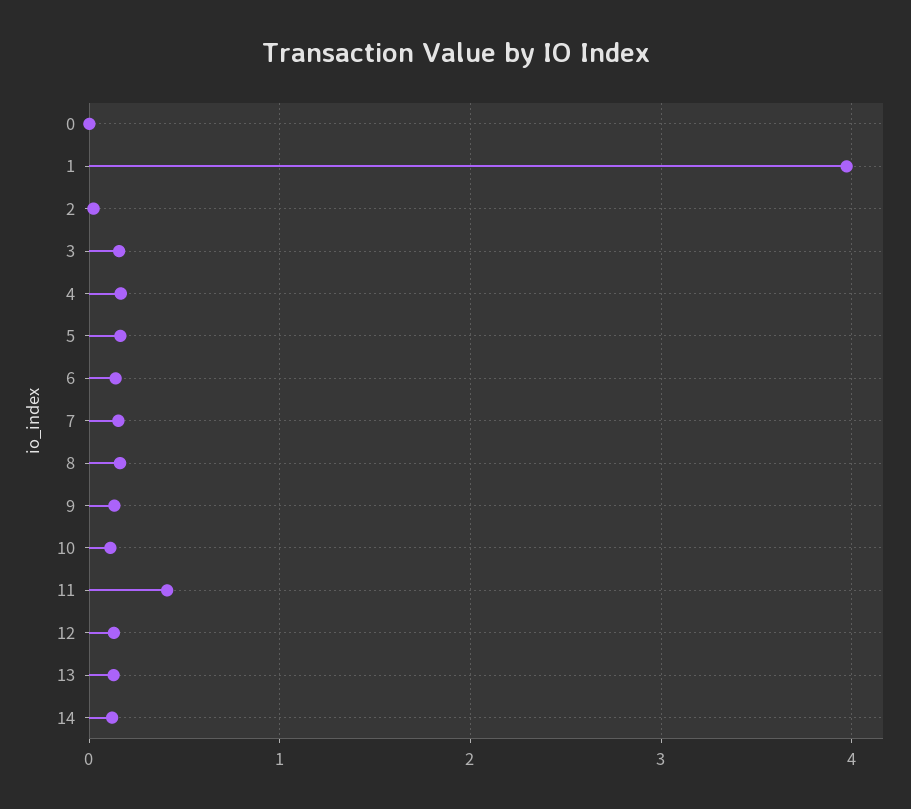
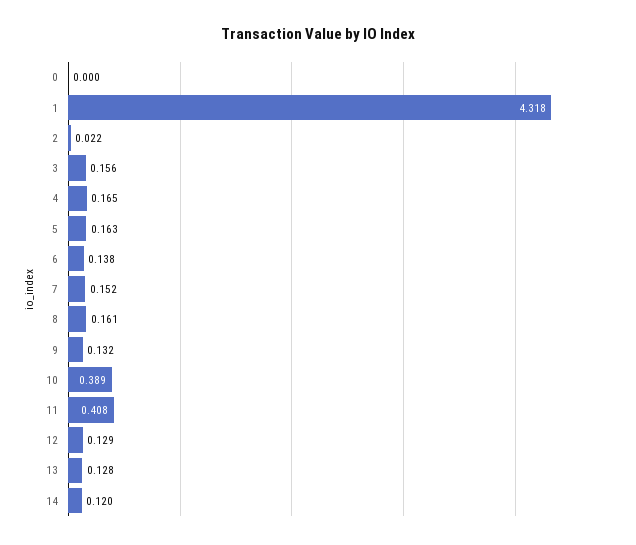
1: 4 -> 4.318
10: 0.1 -> 0.389

